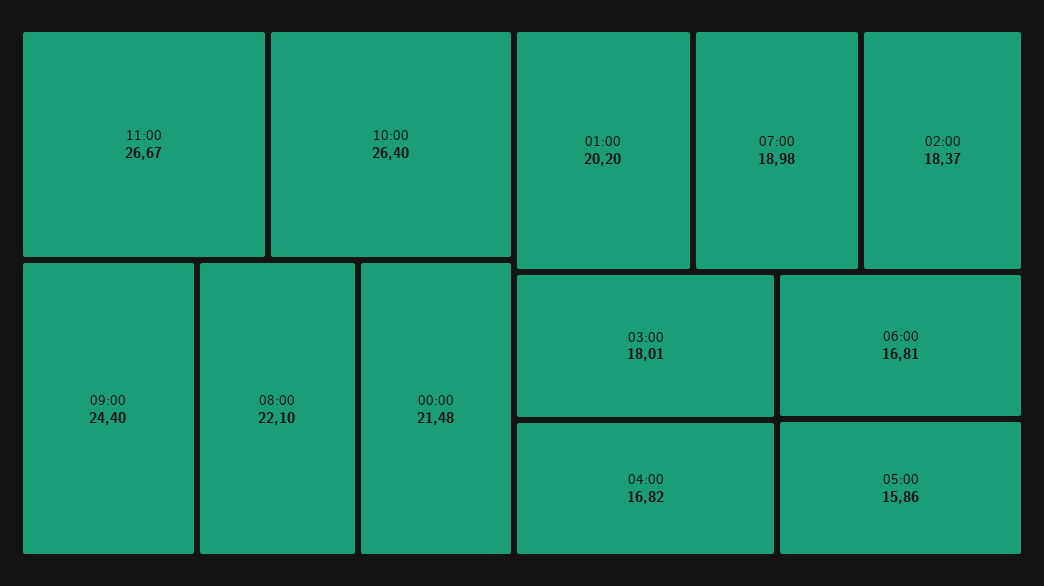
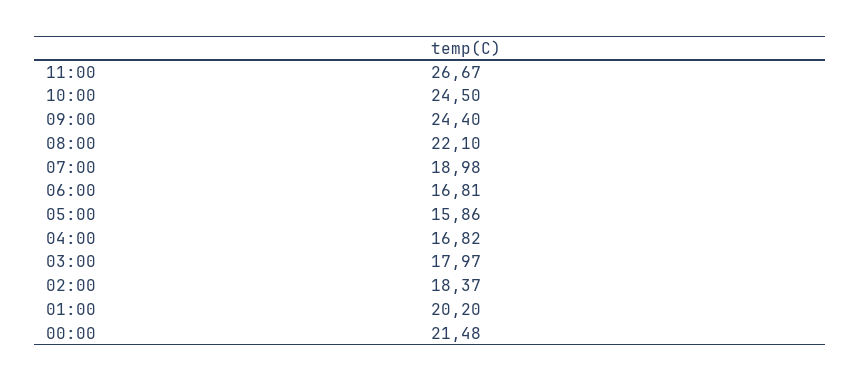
10:00: 26.4 -> 24.5
03:00: 18.01 -> 17.97

